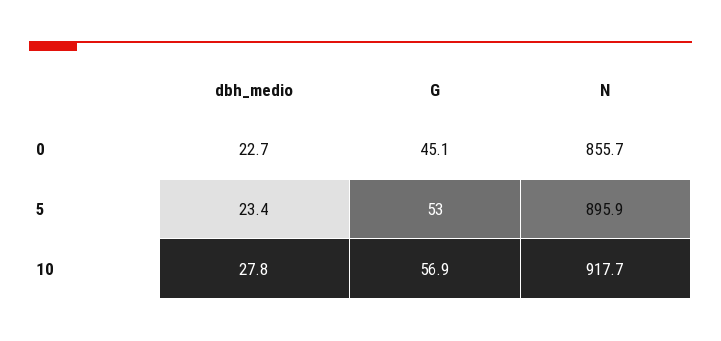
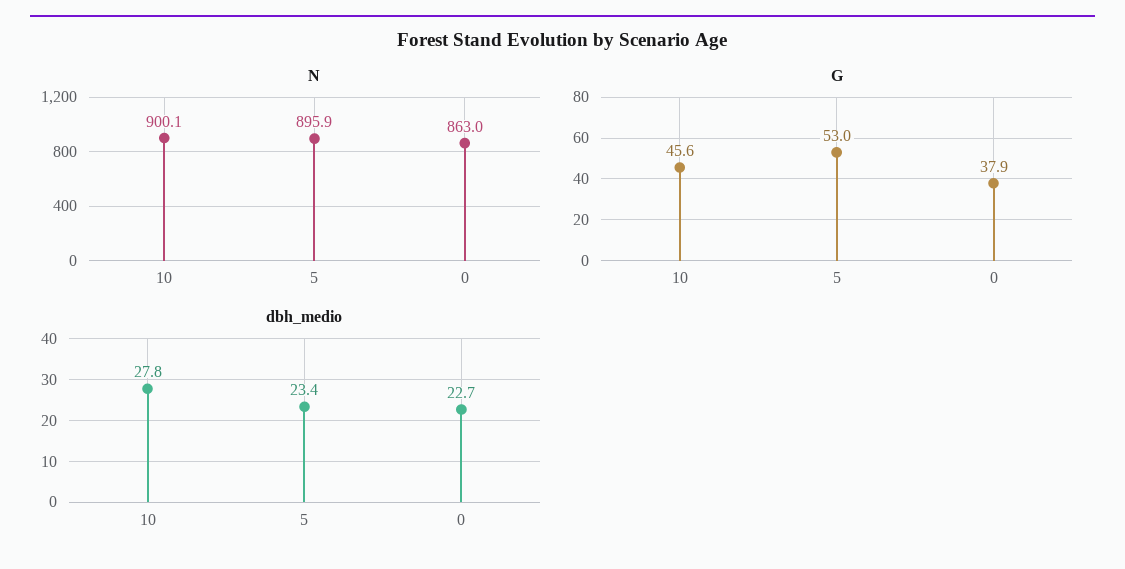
G, 0: 45.1 -> 37.9
N, 0: 855.7 -> 863
G, 10: 56.9 -> 45.6
N, 10: 917.7 -> 900.1

